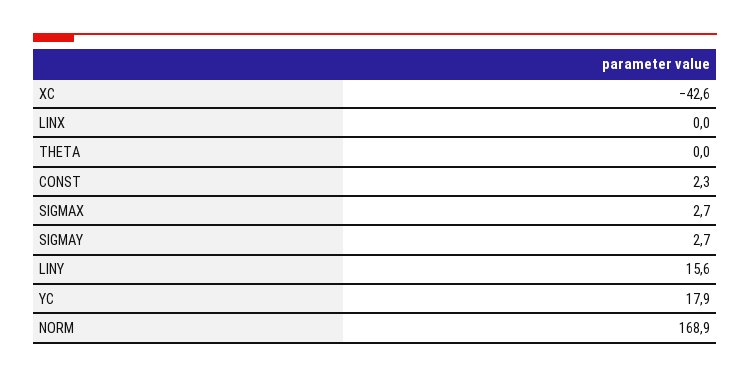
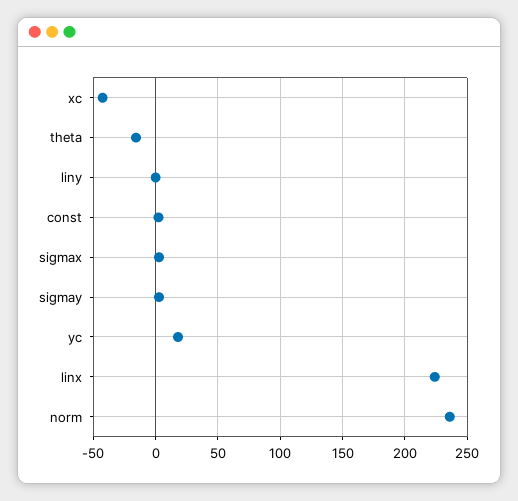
LINX: 0 -> 225
THETA: 0 -> -15
LINY: 15.6 -> 0
NORM: 168.9 -> 235

